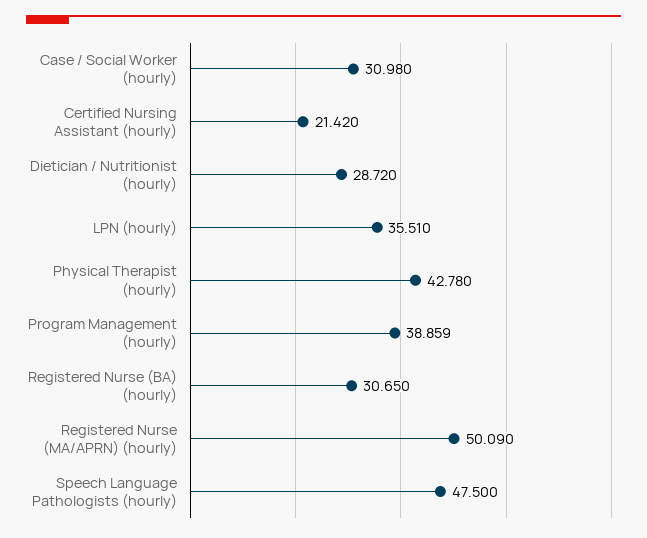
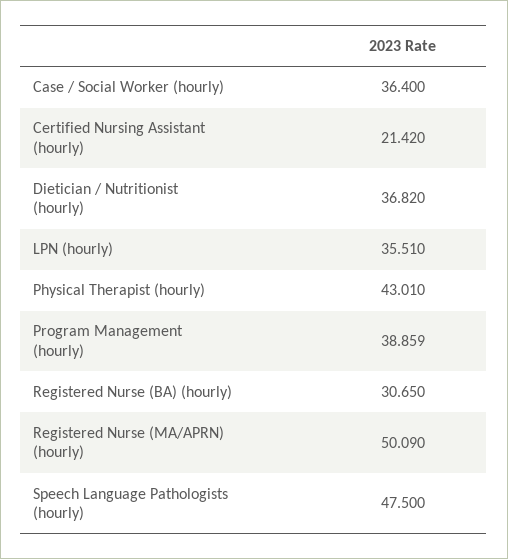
Case / Social Worker (hourly): 30.98 -> 36.4
Dietician / Nutritionist (hourly): 28.72 -> 36.82
Physical Therapist (hourly): 42.78 -> 43.01

